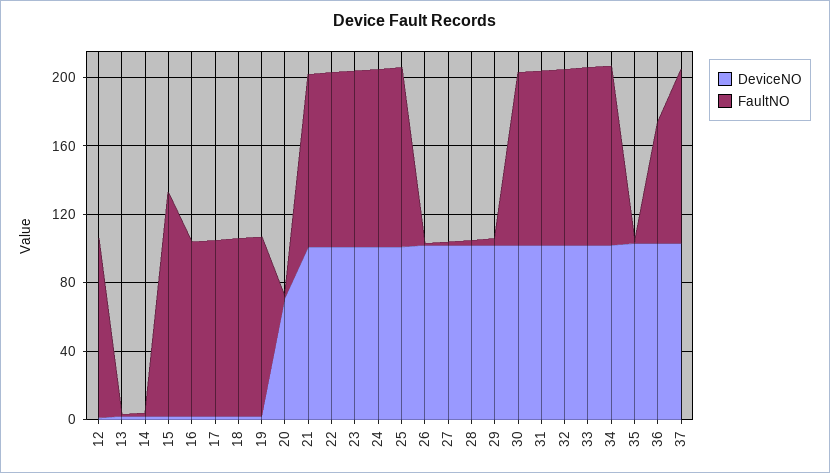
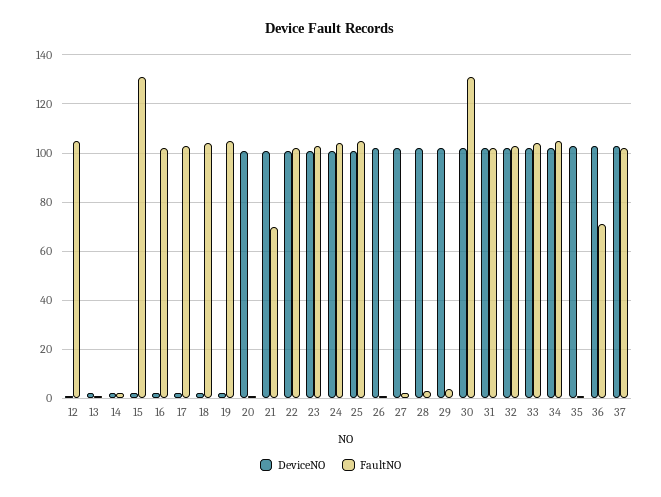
DeviceNO, 20: 70 -> 100
FaultNO, 21: 100 -> 70
FaultNO, 30: 100 -> 130

